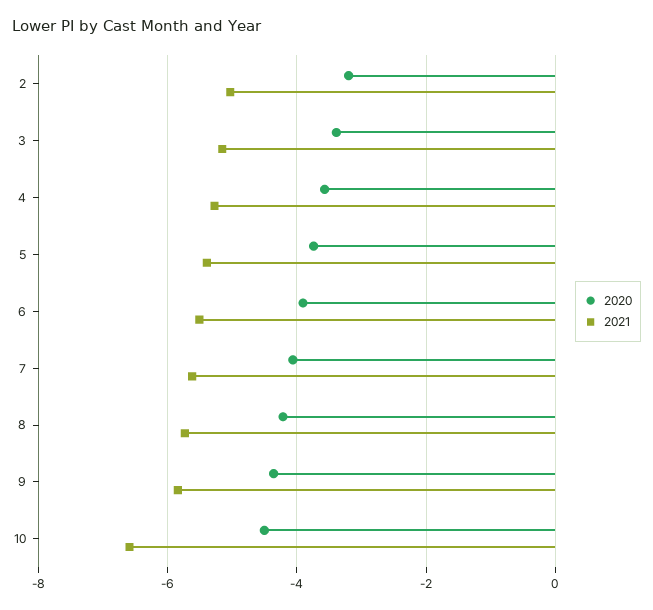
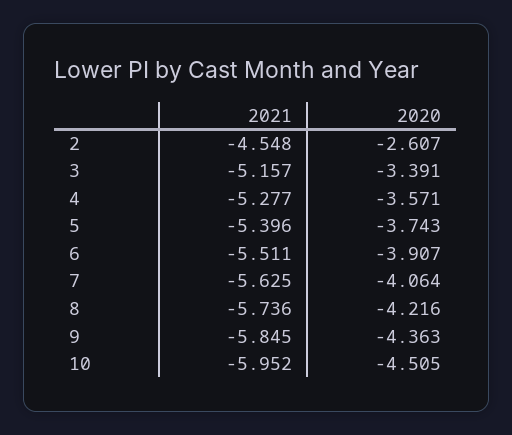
2020, 2: -3.2 -> -2.607
2021, 2: -5 -> -4.548
2021, 10: -6.6 -> -5.952

